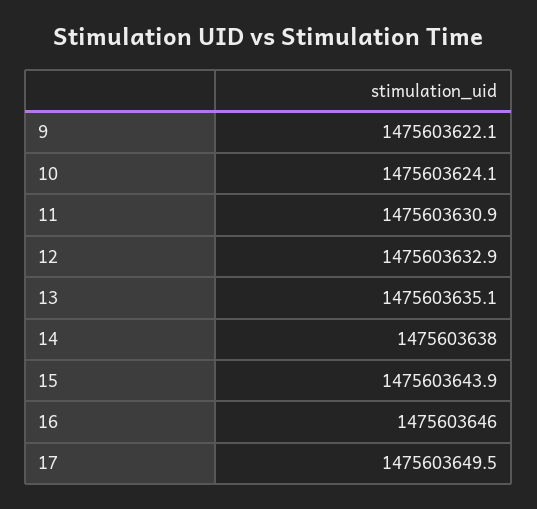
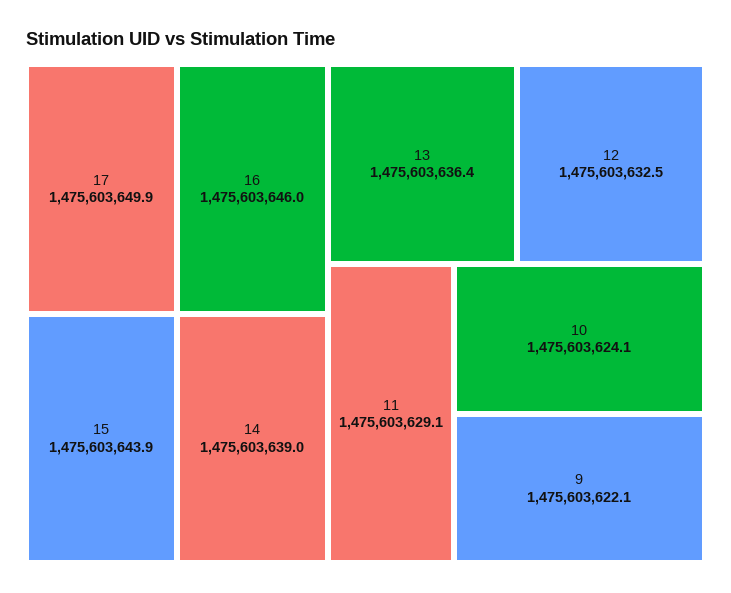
11: 1475603630.9 -> 1475603629.1
12: 1475603632.9 -> 1475603632.5
13: 1475603635.1 -> 1475603636.4
14: 1475603638 -> 1475603639
17: 1475603649.5 -> 1475603649.9

